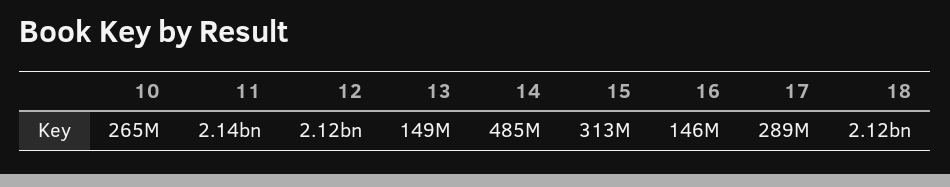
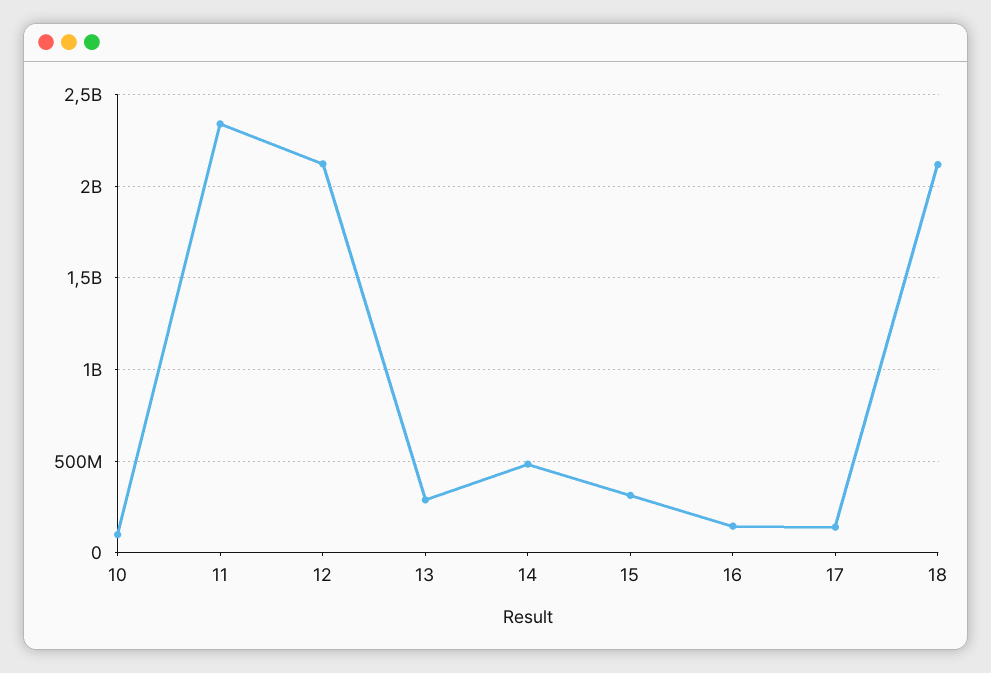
10: 265000000 -> 100000000
11: 2140000000 -> 2350000000
13: 149000000 -> 300000000
17: 289000000 -> 150000000

